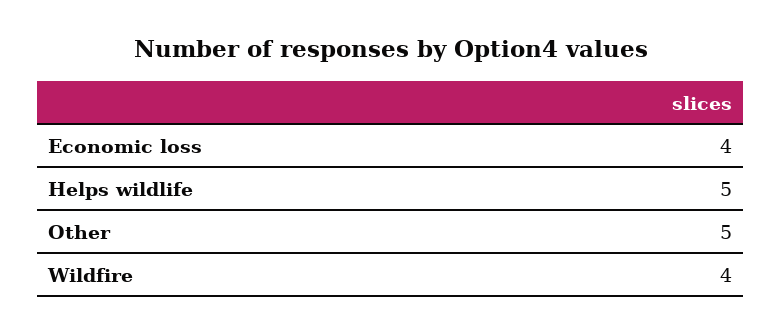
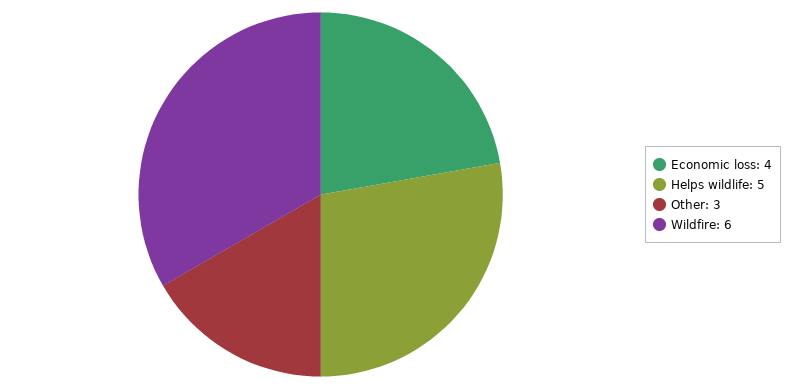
Other: 5 -> 3
Wildfire: 4 -> 6

